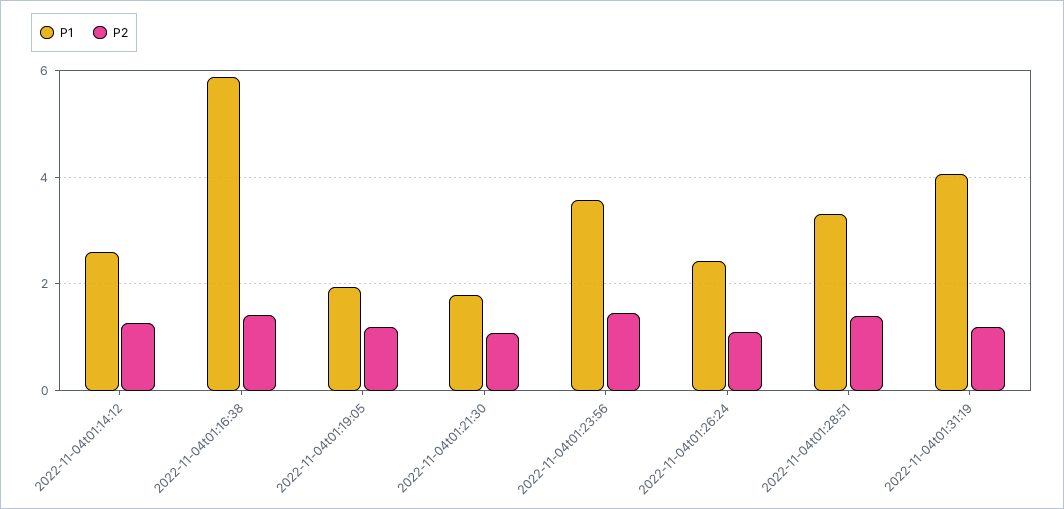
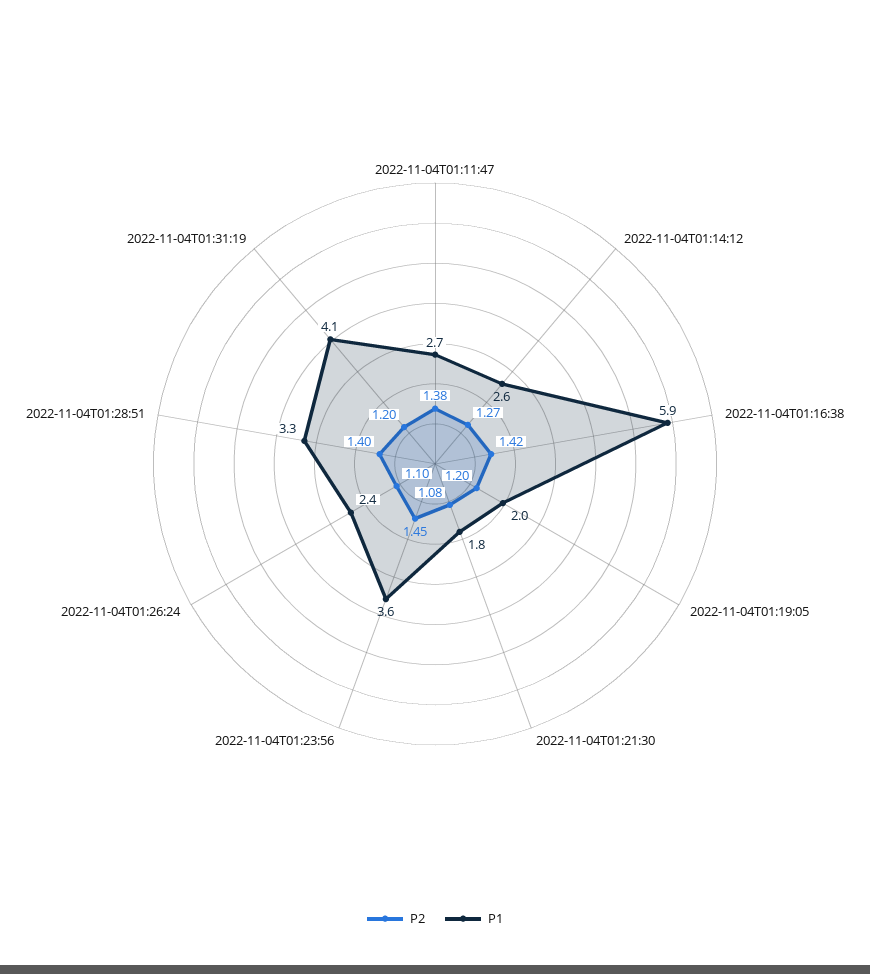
P2, 2022-11-04T01:11:47: none -> 1.38
P1, 2022-11-04T01:11:47: none -> 2.7

